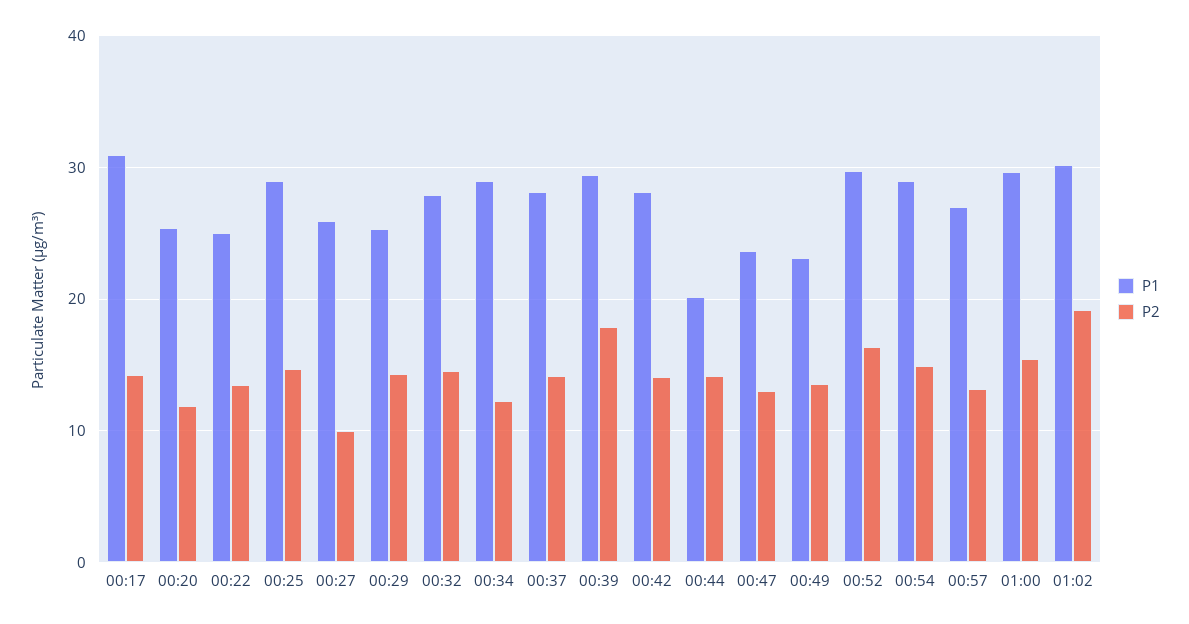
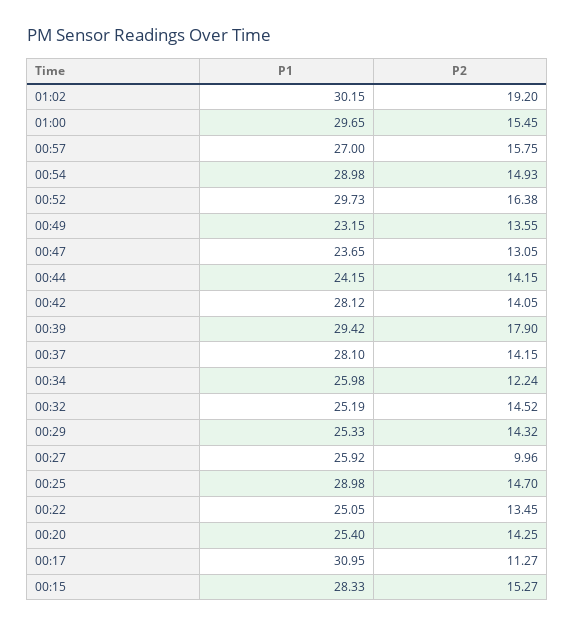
P2, 00:17: 14 -> 11.27
P2, 00:20: 12 -> 14.25
P1, 00:32: 28 -> 25.19
P1, 00:34: 29 -> 25.98
P1, 00:44: 20 -> 24.15
P2, 00:57: 13 -> 15.75
P1, 00:15: none -> 28.33
P2, 00:15: none -> 15.27

